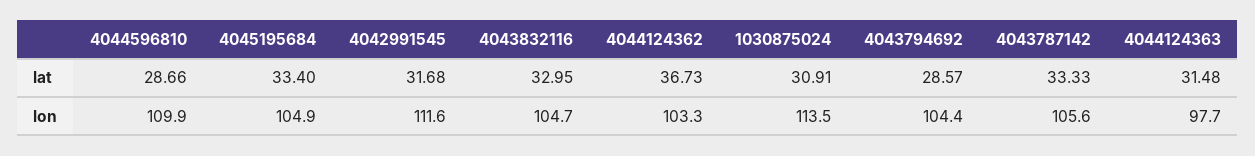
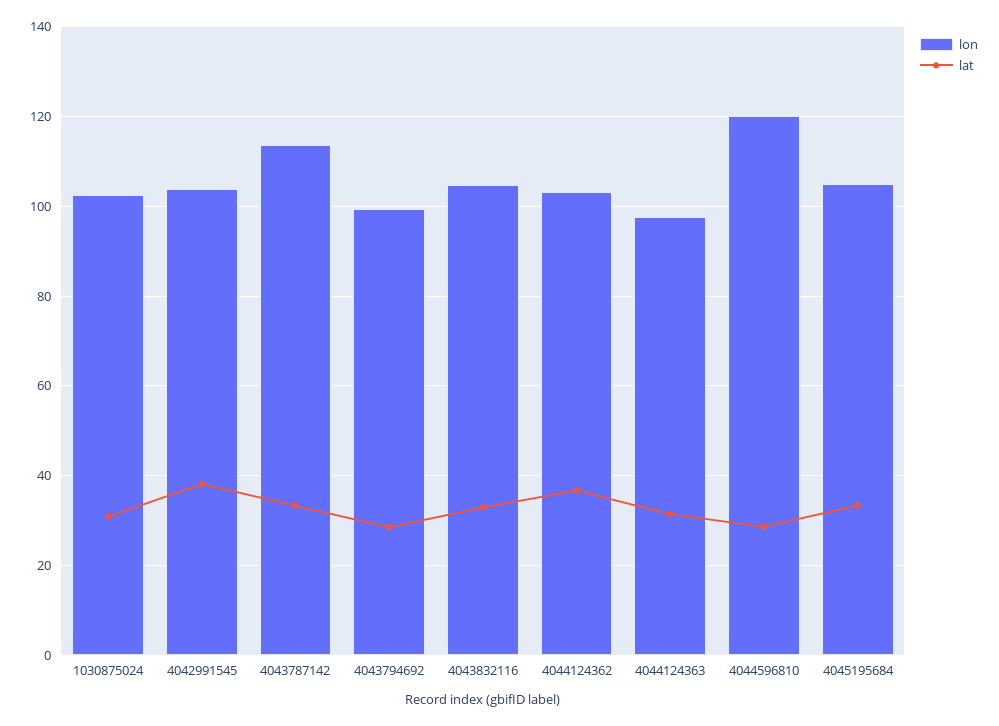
lat, 4042991545: 31.68 -> 38
lon, 4044596810: 109.9 -> 120
lon, 4042991545: 111.6 -> 104
lon, 1030875024: 113.5 -> 102
lon, 4043794692: 104.4 -> 100
lon, 4043787142: 105.6 -> 114

